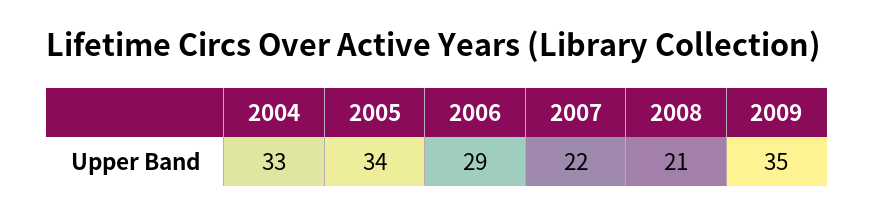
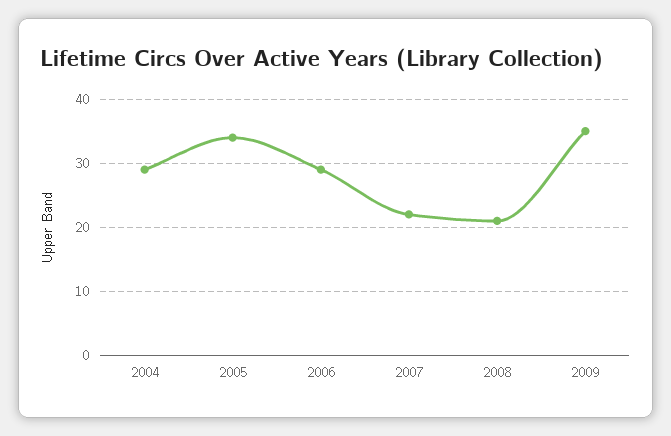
2004: 33 -> 29

